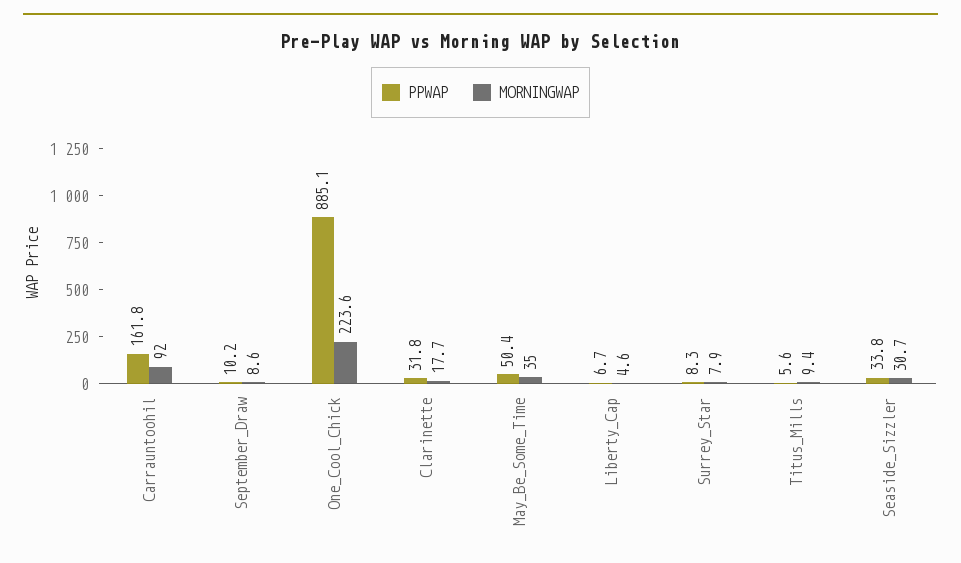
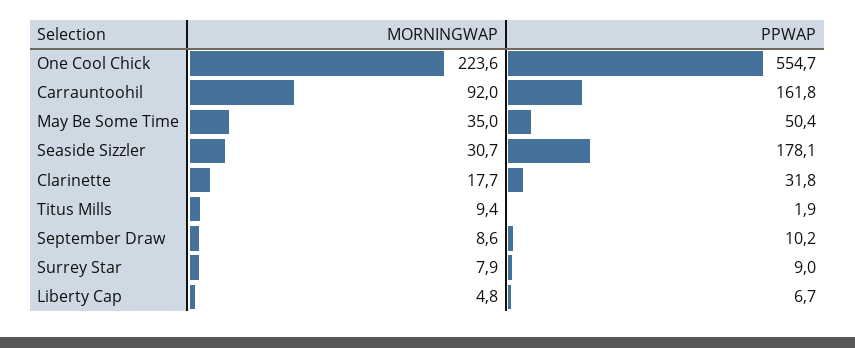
PPWAP, One_Cool_Chick: 885.1 -> 554.7
MORNINGWAP, Liberty_Cap: 4.6 -> 4.8
PPWAP, Surrey_Star: 8.3 -> 9
PPWAP, Titus_Mills: 5.6 -> 1.9
PPWAP, Seaside_Sizzler: 33.8 -> 178.1

